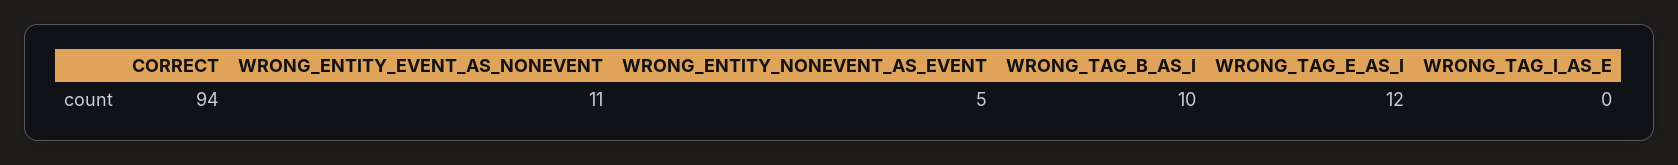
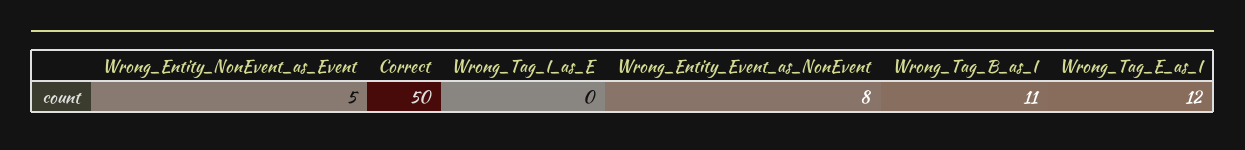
CORRECT: 94 -> 50
WRONG_ENTITY_EVENT_AS_NONEVENT: 11 -> 8
WRONG_TAG_B_AS_I: 10 -> 11

